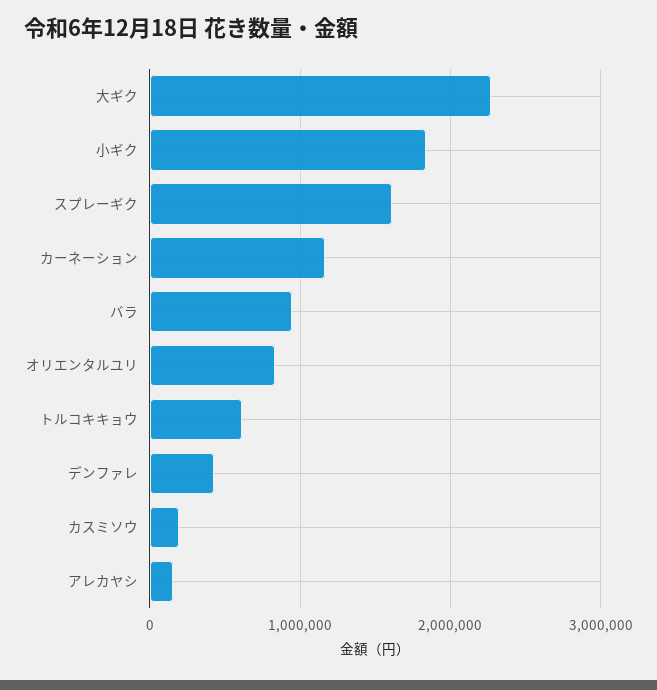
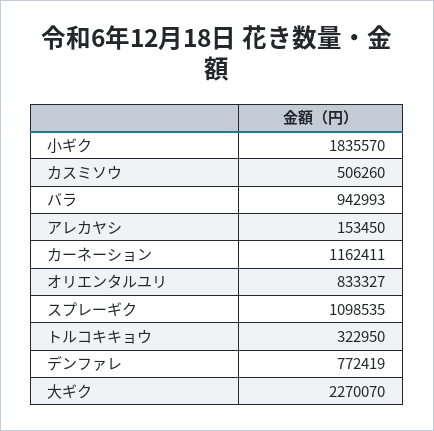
スプレーギク: 1600000 -> 1098535
トルコキキョウ: 600000 -> 322950
デンファレ: 400000 -> 772419
カスミソウ: 200000 -> 506260

